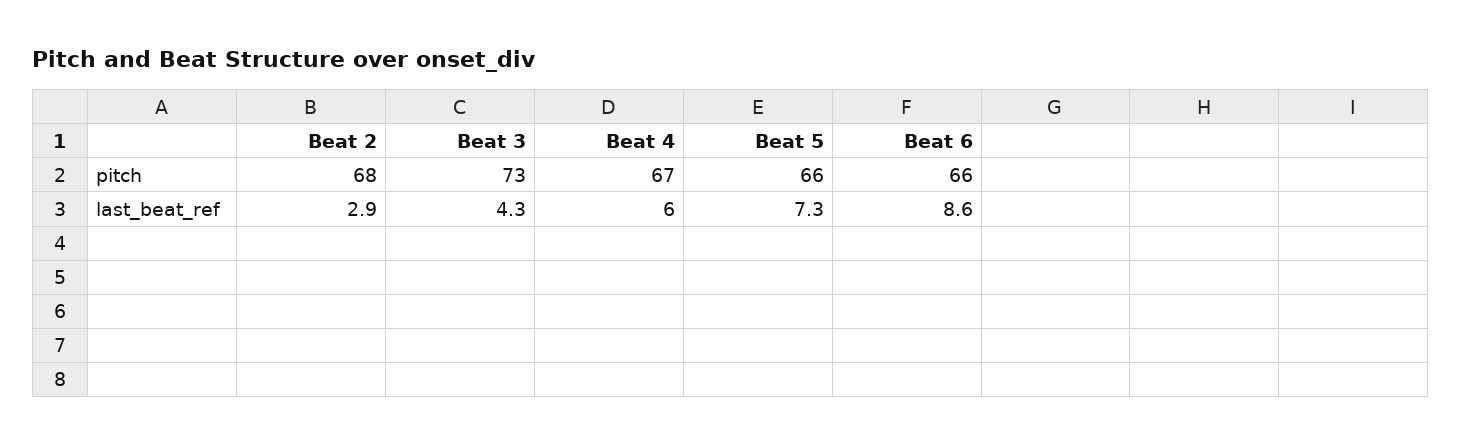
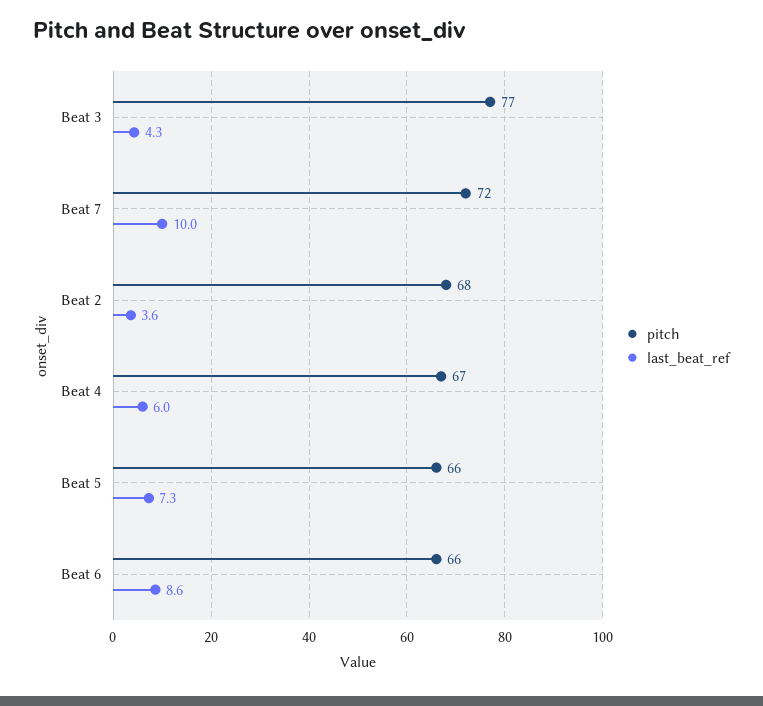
pitch, Beat 3: 73 -> 77
last_beat_ref, Beat 2: 2.9 -> 3.6
pitch, Beat 7: none -> 72
last_beat_ref, Beat 7: none -> 10

